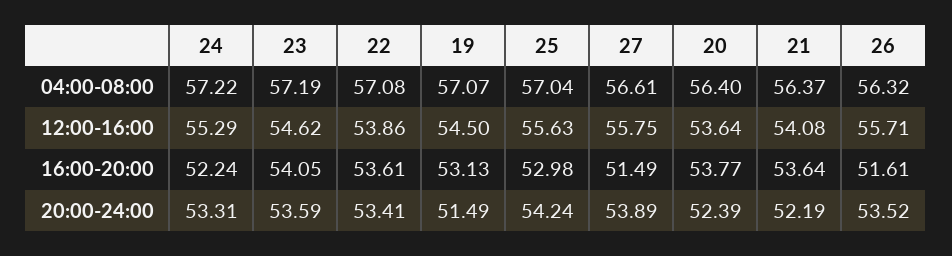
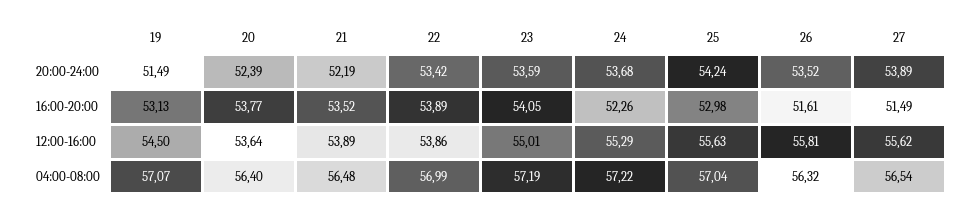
22, 04:00-08:00: 57.08 -> 56.99
27, 04:00-08:00: 56.61 -> 56.54
21, 04:00-08:00: 56.37 -> 56.48
23, 12:00-16:00: 54.62 -> 55.01
27, 12:00-16:00: 55.75 -> 55.62
21, 12:00-16:00: 54.08 -> 53.89
26, 12:00-16:00: 55.71 -> 55.81
24, 16:00-20:00: 52.24 -> 52.26
22, 16:00-20:00: 53.61 -> 53.89
21, 16:00-20:00: 53.64 -> 53.52
24, 20:00-24:00: 53.31 -> 53.68
22, 20:00-24:00: 53.41 -> 53.42

